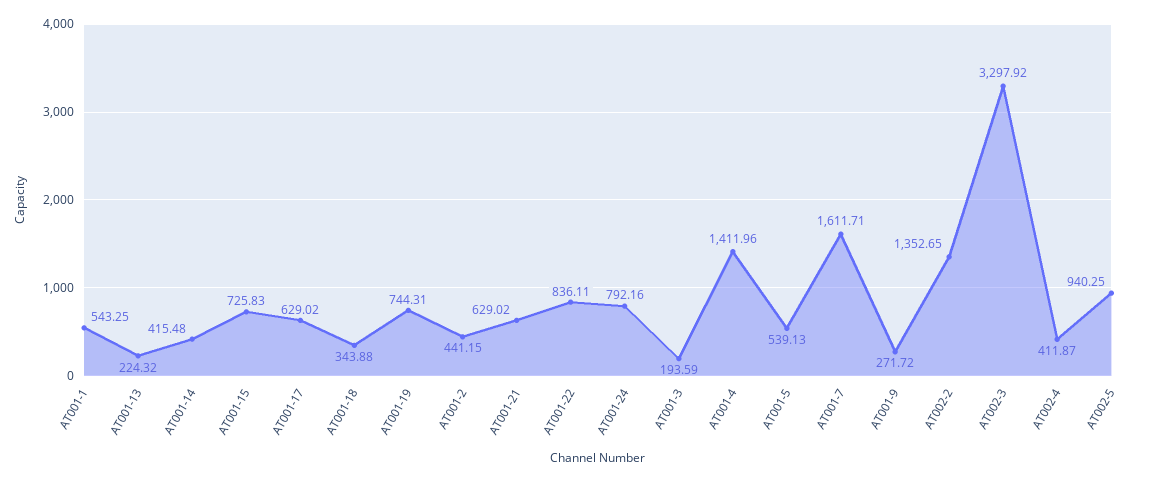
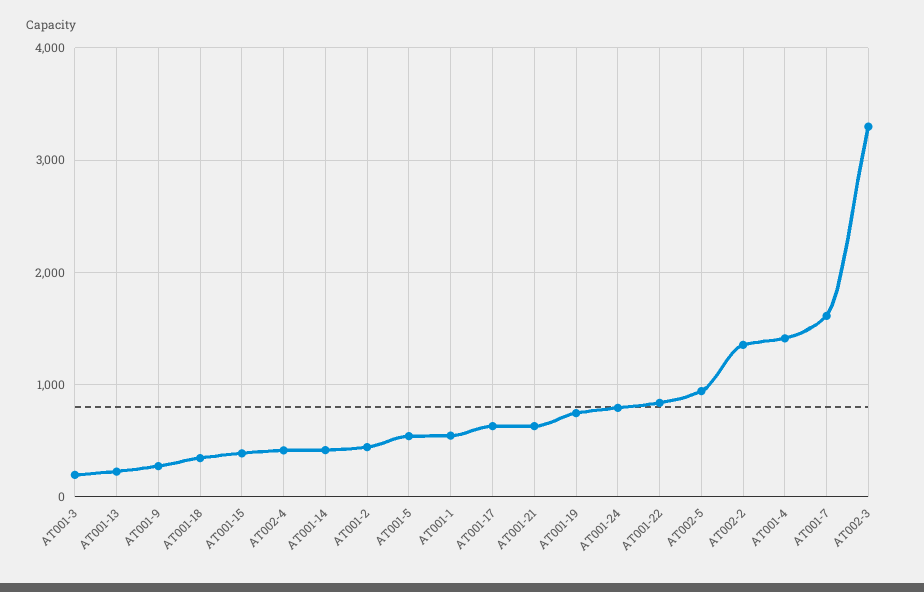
AT001-15: 725.83 -> 400

